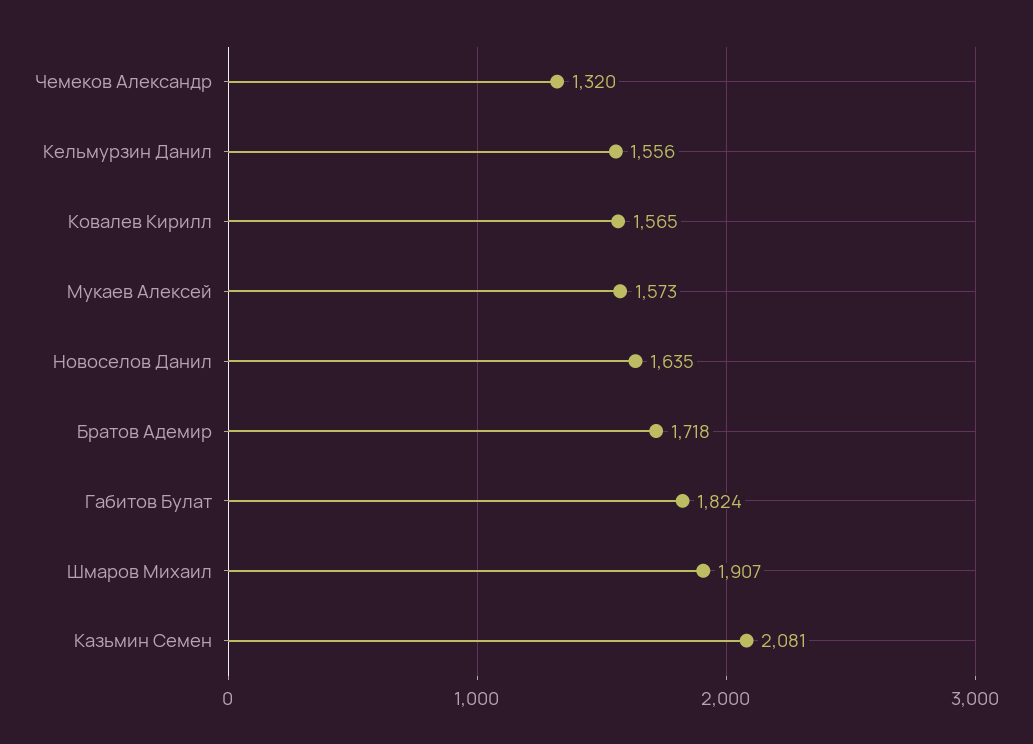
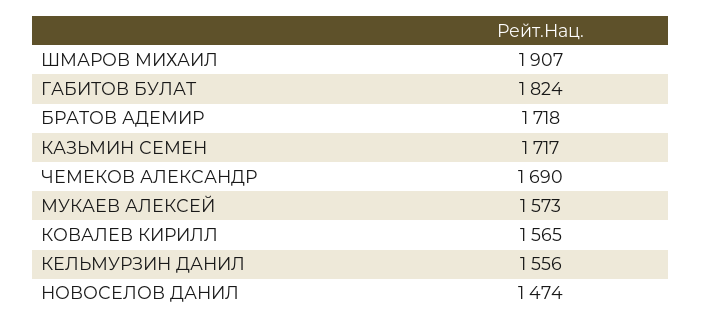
Чемеков Александр: 1320 -> 1690
Новоселов Данил: 1635 -> 1474
Казьмин Семен: 2081 -> 1717

